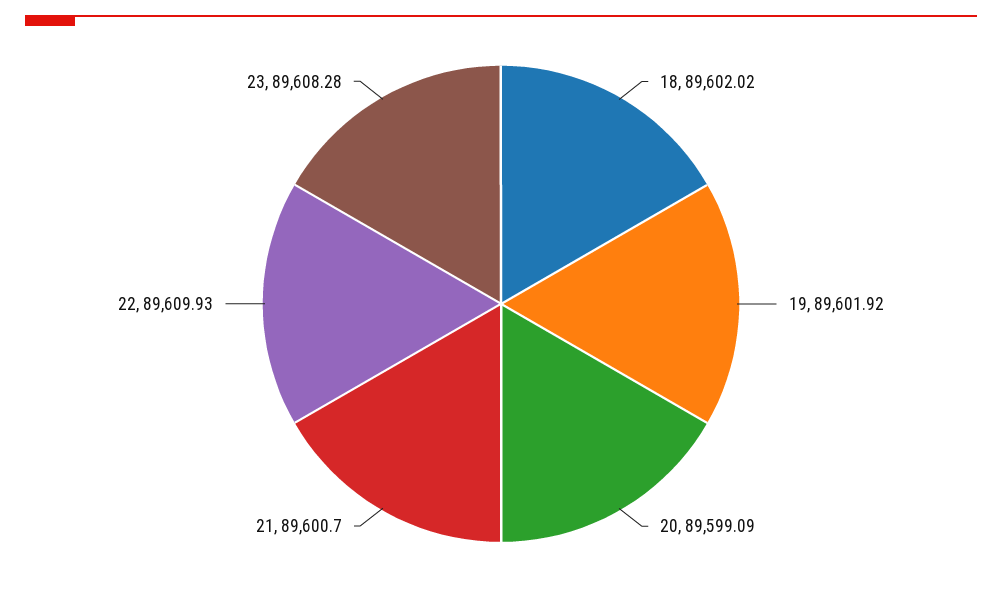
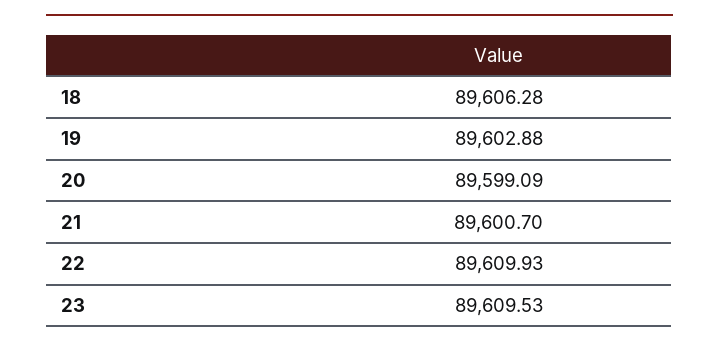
18: 89602.02 -> 89606.28
19: 89601.92 -> 89602.88
23: 89608.28 -> 89609.53

